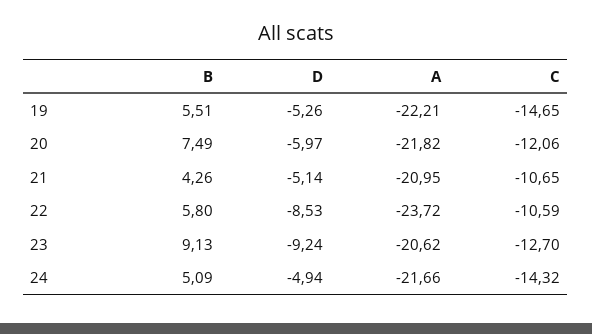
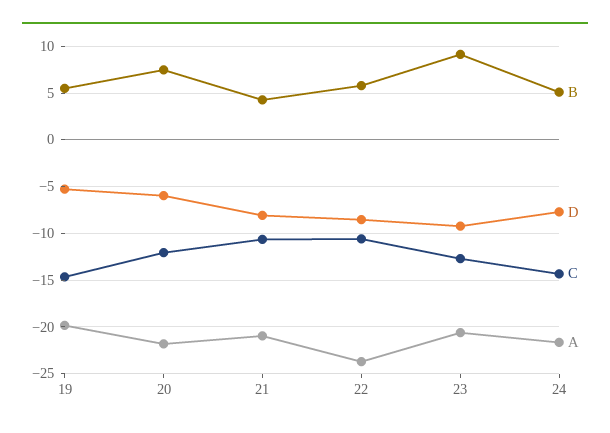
A, 19: -22.21 -> -20
D, 21: -5.14 -> -8
D, 24: -4.94 -> -8

